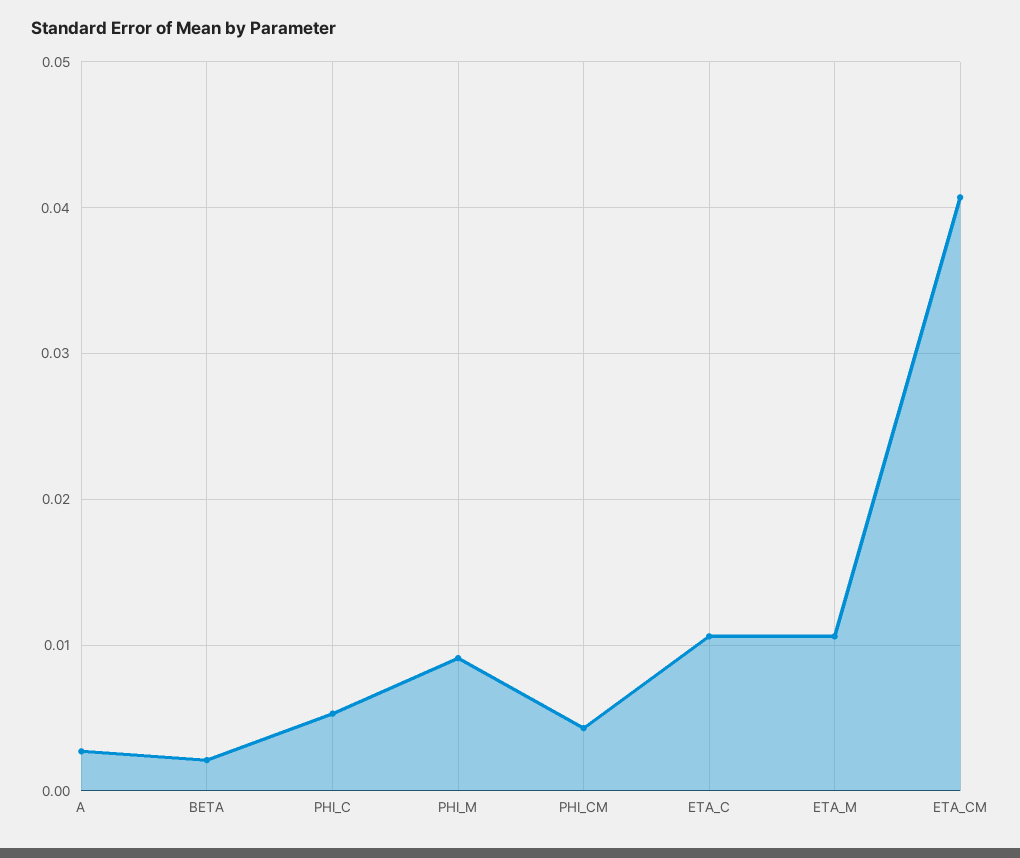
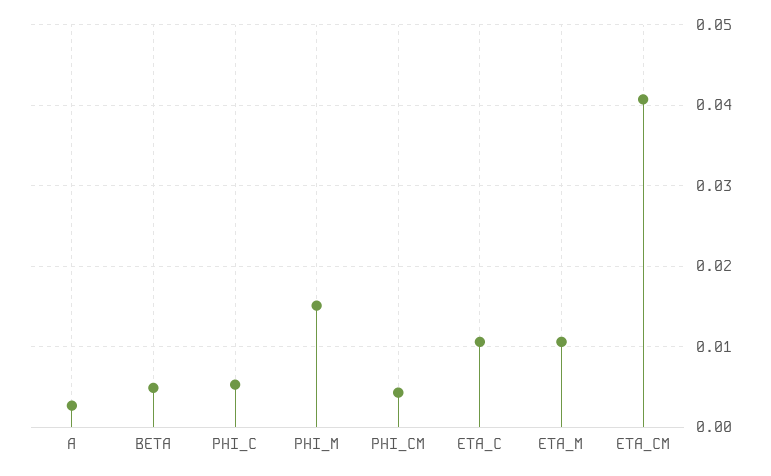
BETA: 0.002 -> 0.005
PHI_M: 0.009 -> 0.015

